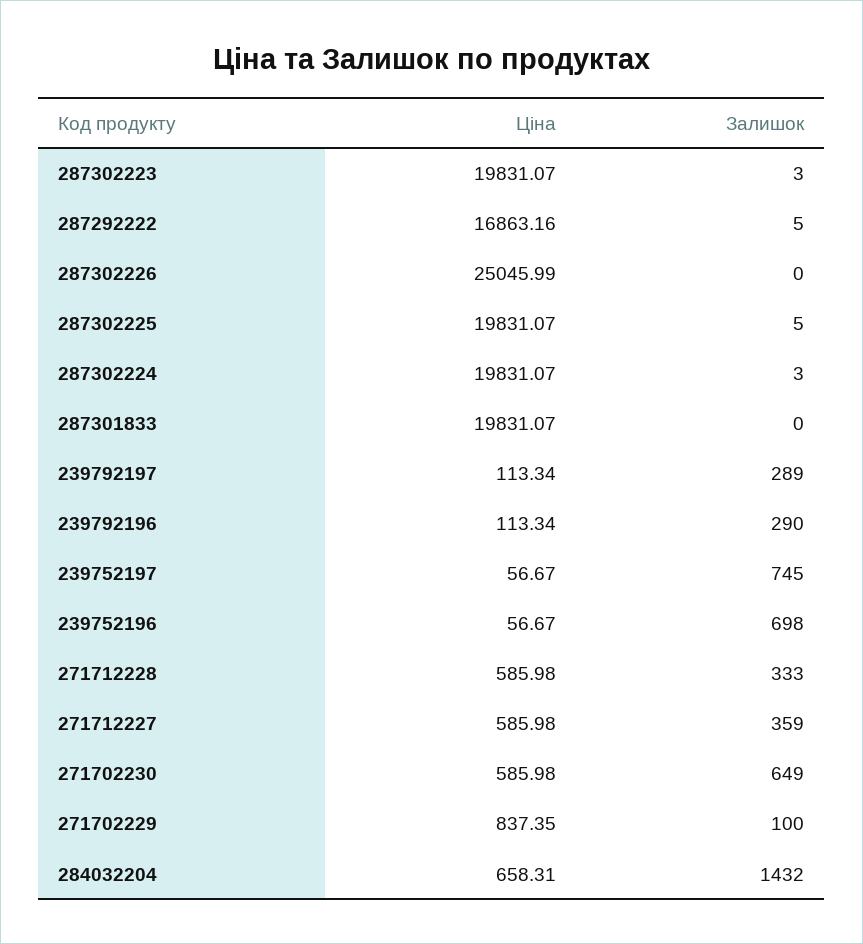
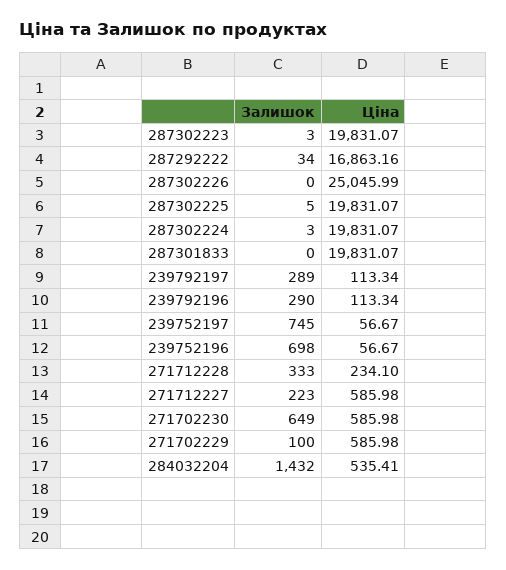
Залишок, 287292222: 5 -> 34
Ціна, 271712228: 585.98 -> 234.1
Залишок, 271712227: 359 -> 223
Ціна, 271702229: 837.35 -> 585.98
Ціна, 284032204: 658.31 -> 535.41

